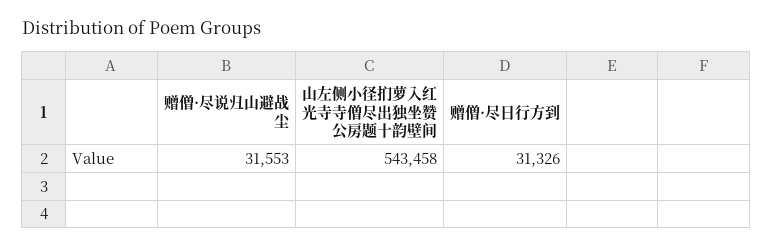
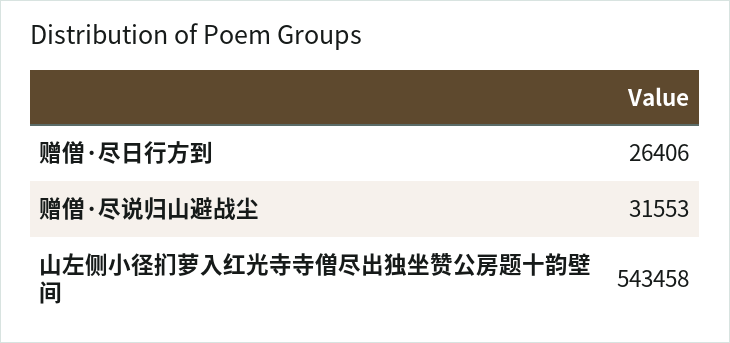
赠僧·尽日行方到: 31326 -> 26406

